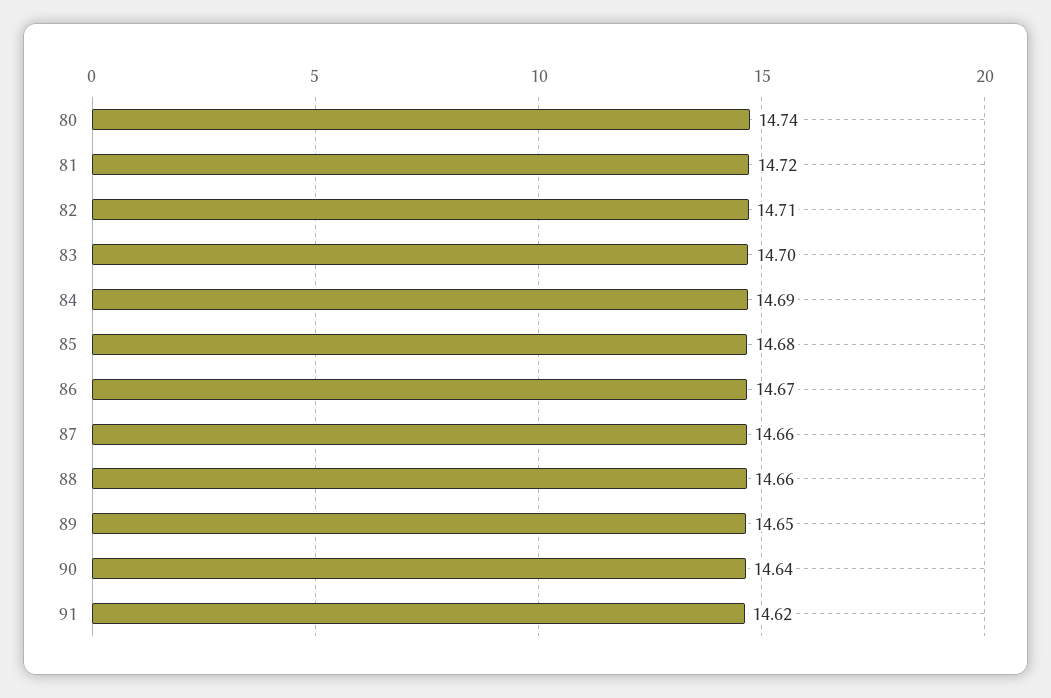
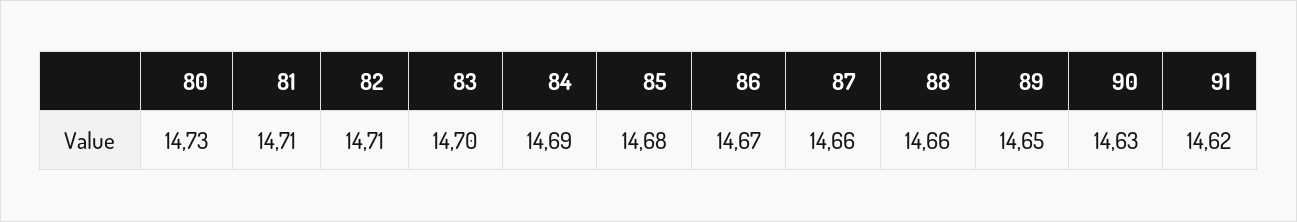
80: 14.74 -> 14.73
81: 14.72 -> 14.71
90: 14.64 -> 14.63

